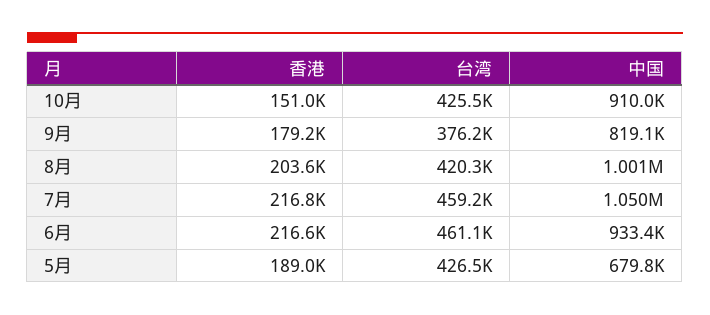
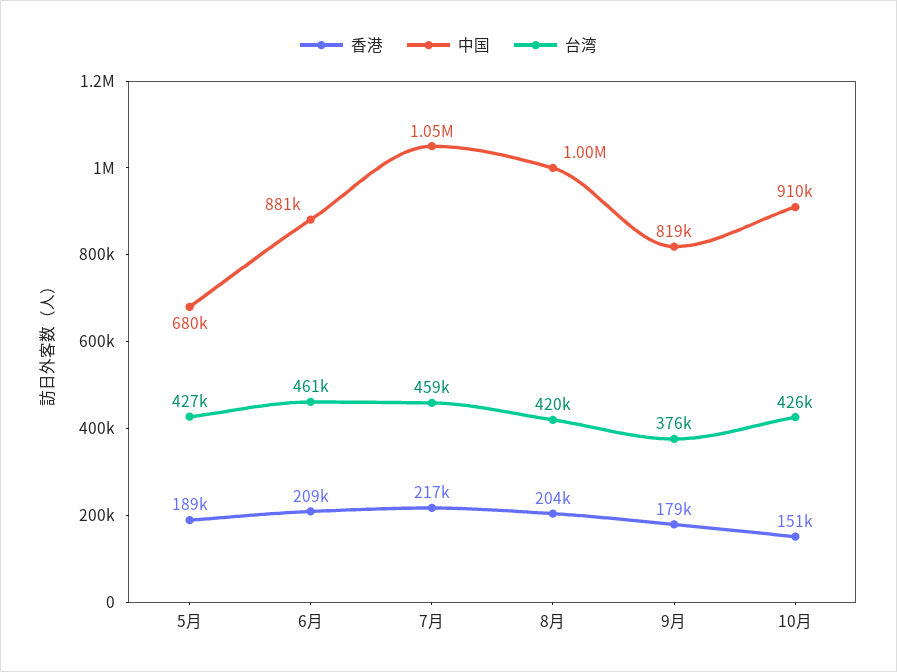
香港, 6月: 216600 -> 209000
中国, 6月: 933400 -> 881000

